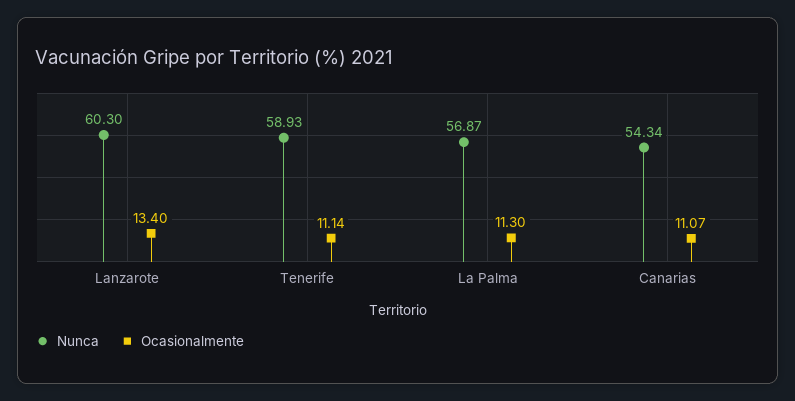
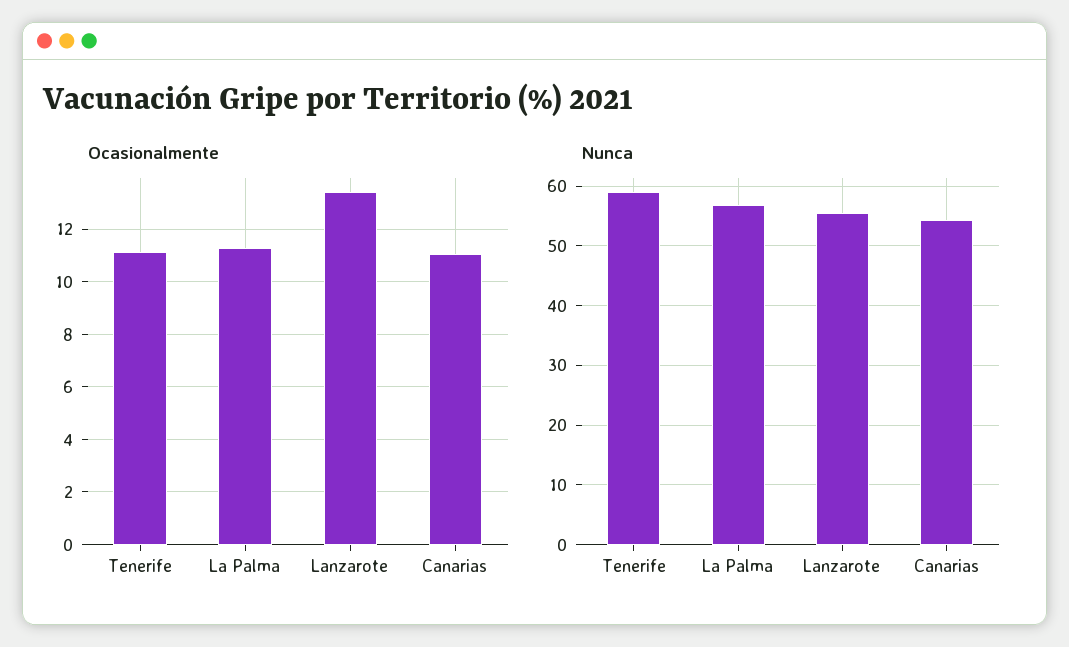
Nunca, Lanzarote: 60.3 -> 56

